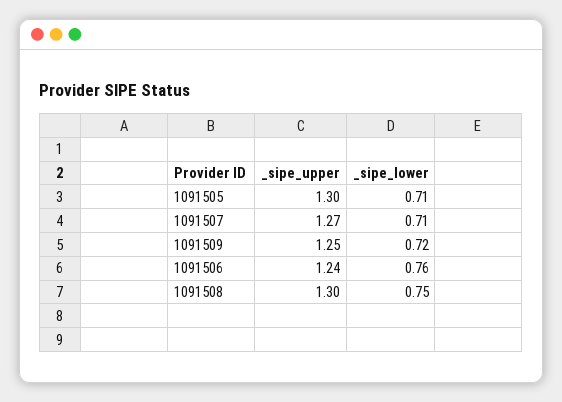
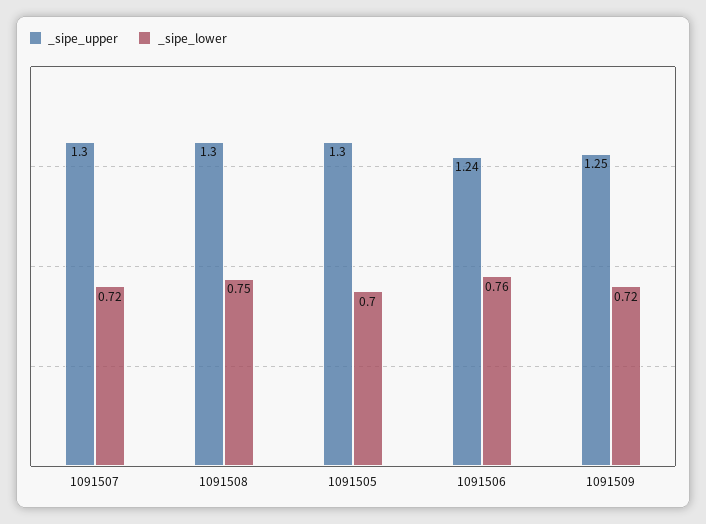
_sipe_lower, 1091505: 0.71 -> 0.7
_sipe_upper, 1091507: 1.27 -> 1.3
_sipe_lower, 1091507: 0.71 -> 0.72

